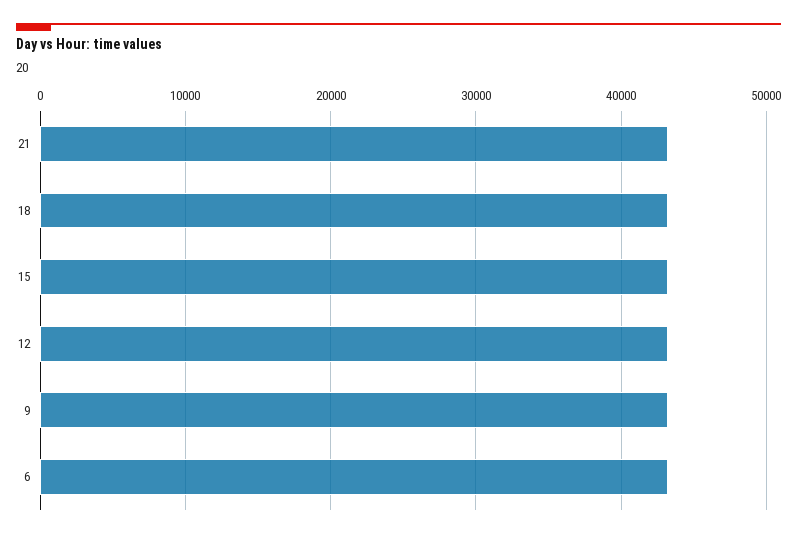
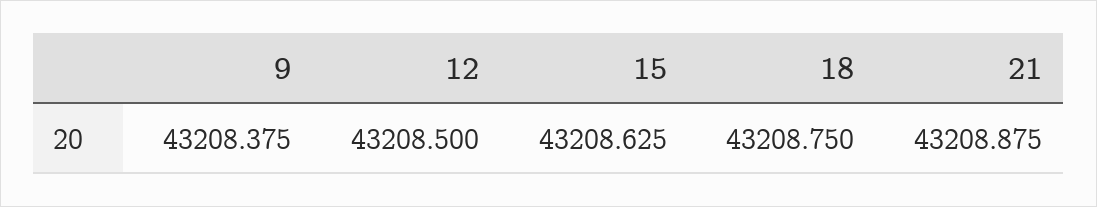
6: 43000 -> none

